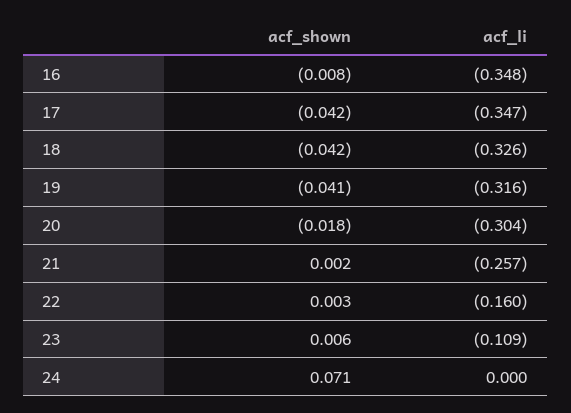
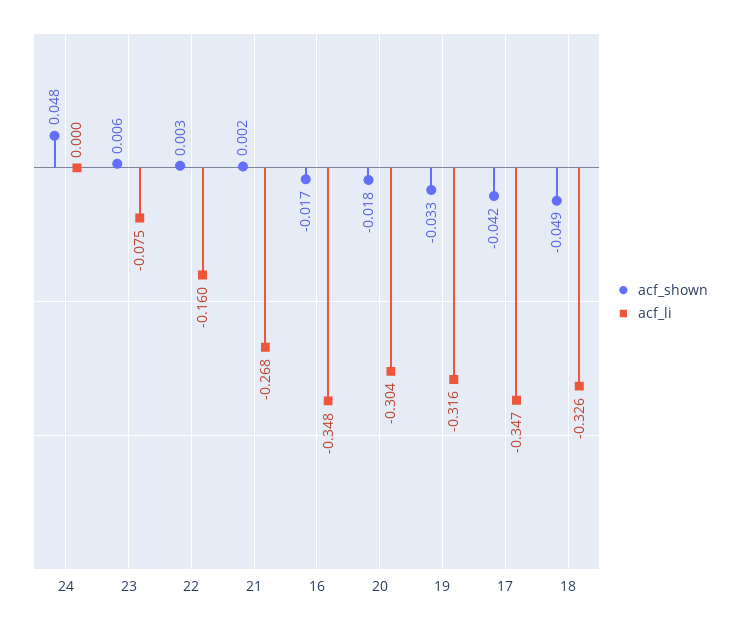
acf_shown, 16: -0.008 -> -0.017
acf_shown, 18: -0.042 -> -0.049
acf_shown, 19: -0.041 -> -0.033
acf_li, 21: -0.257 -> -0.268
acf_li, 23: -0.109 -> -0.075
acf_shown, 24: 0.071 -> 0.048

